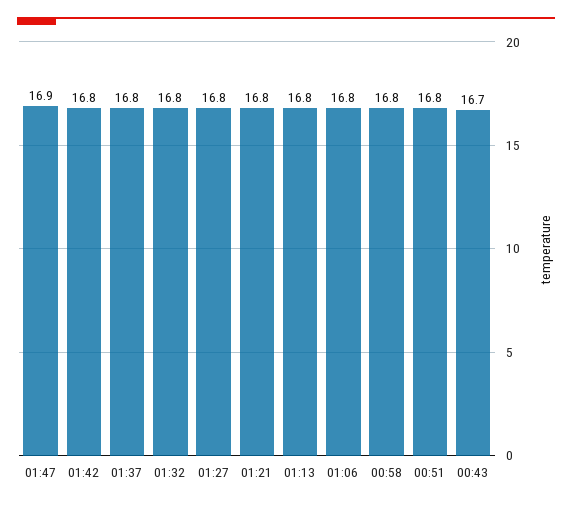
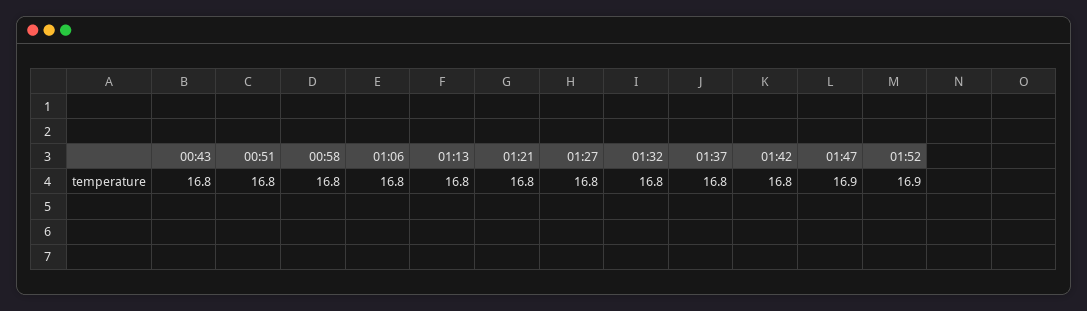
00:43: 16.7 -> 16.8
01:52: none -> 16.9

